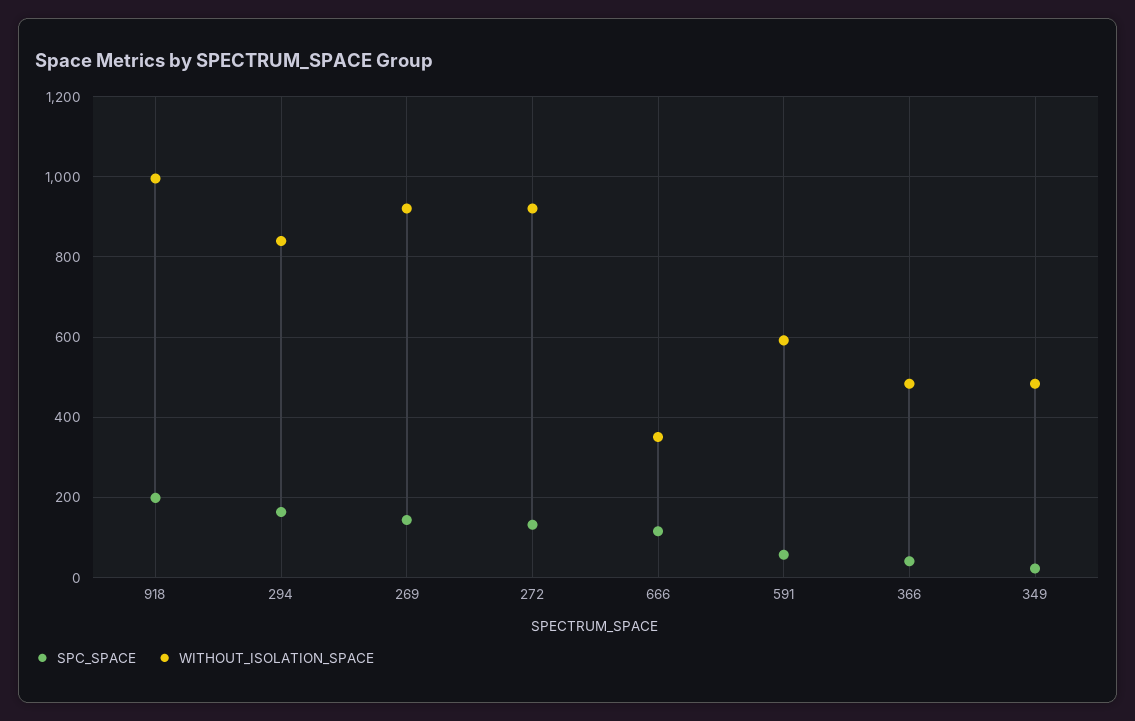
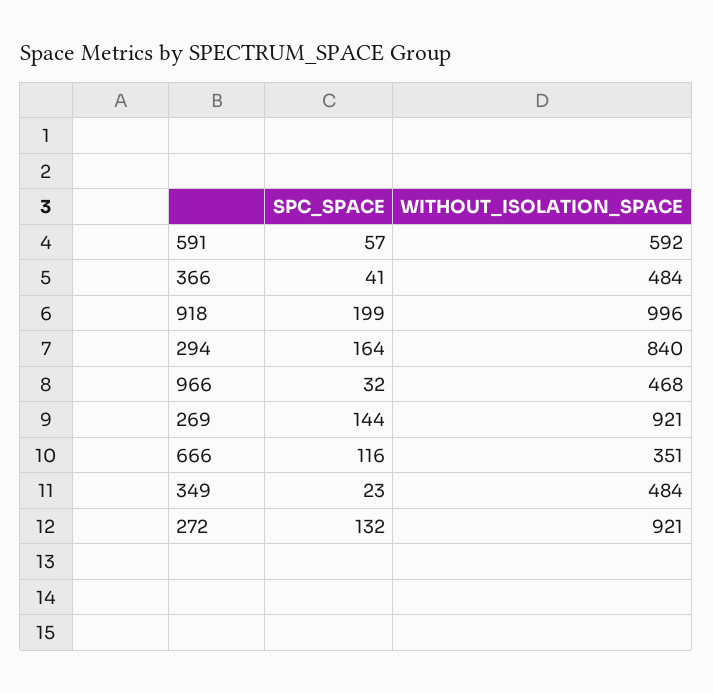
SPC_SPACE, 966: none -> 32
WITHOUT_ISOLATION_SPACE, 966: none -> 468

